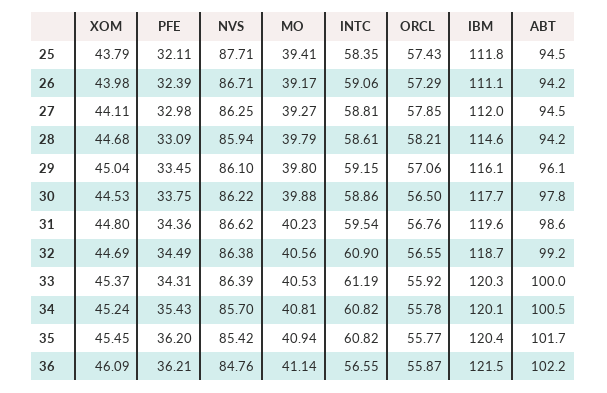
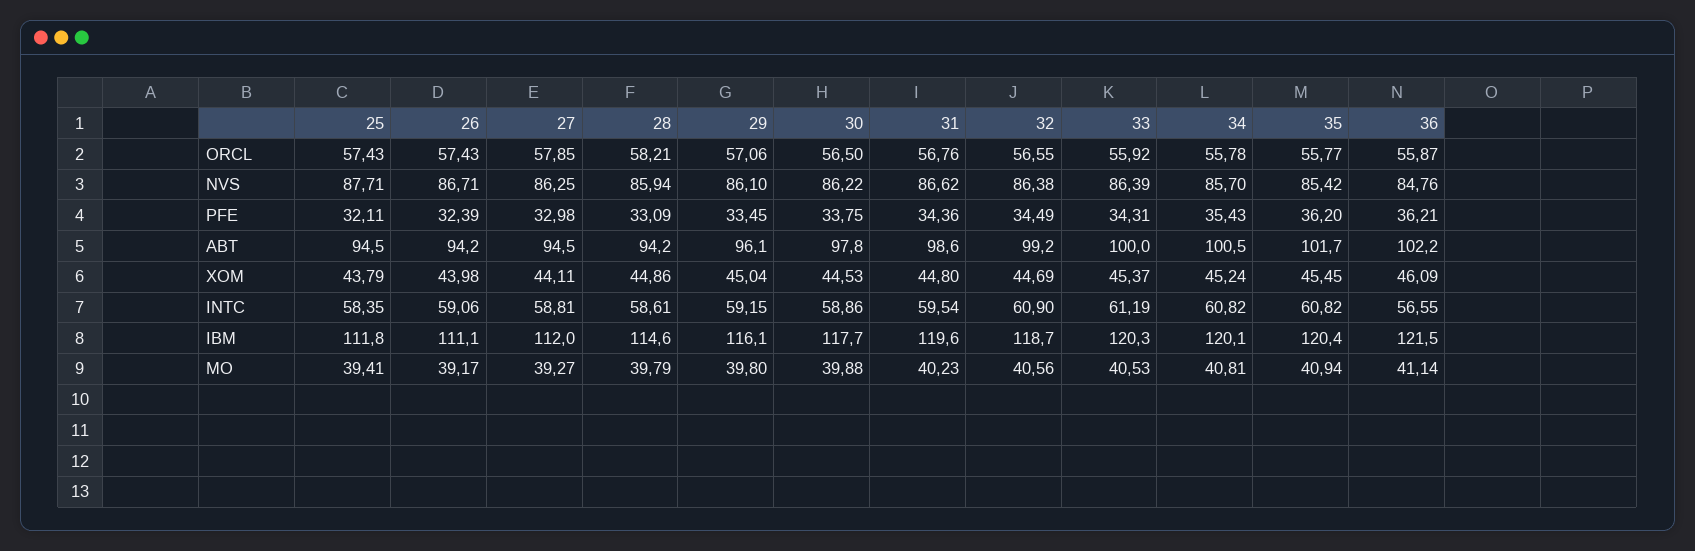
ORCL, 26: 57.29 -> 57.43
XOM, 28: 44.68 -> 44.86

